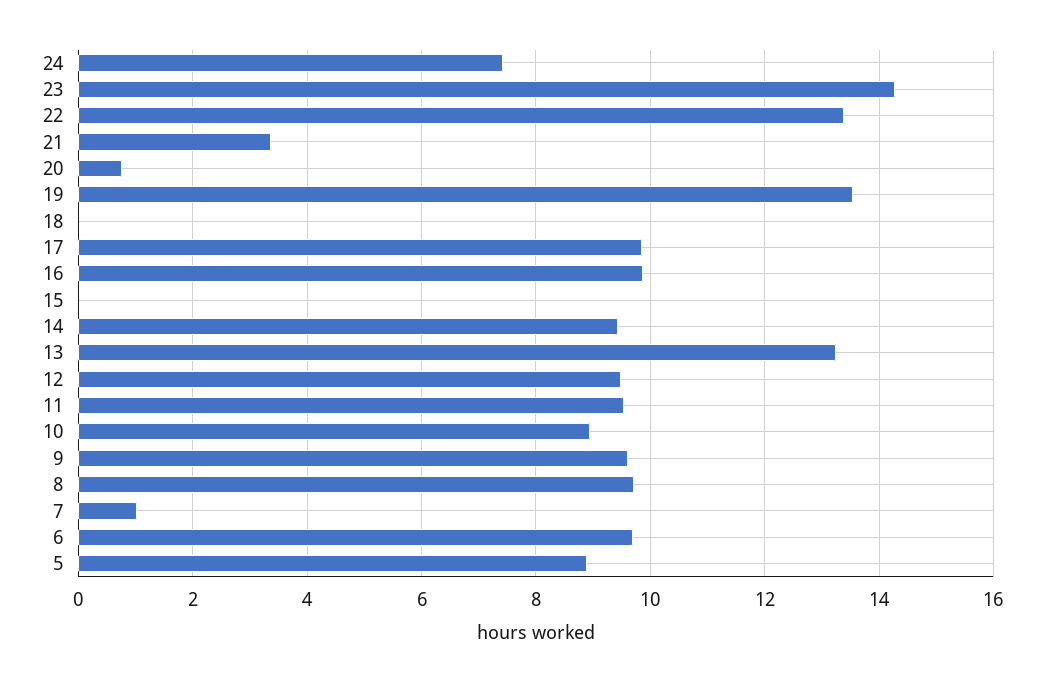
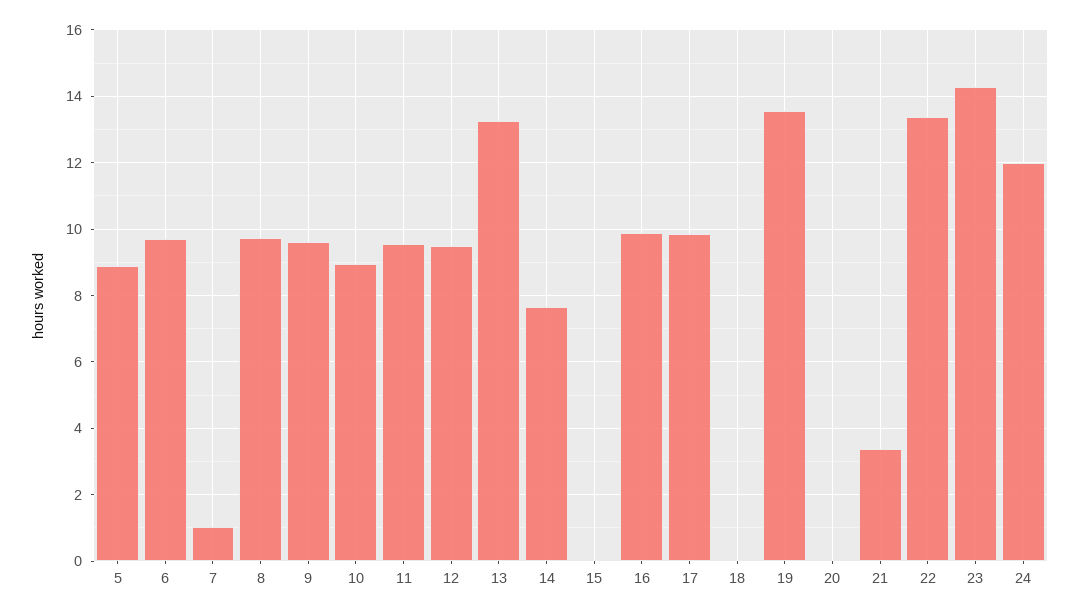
24: 7.4 -> 12
20: 0.8 -> 0
14: 9.4 -> 7.6

